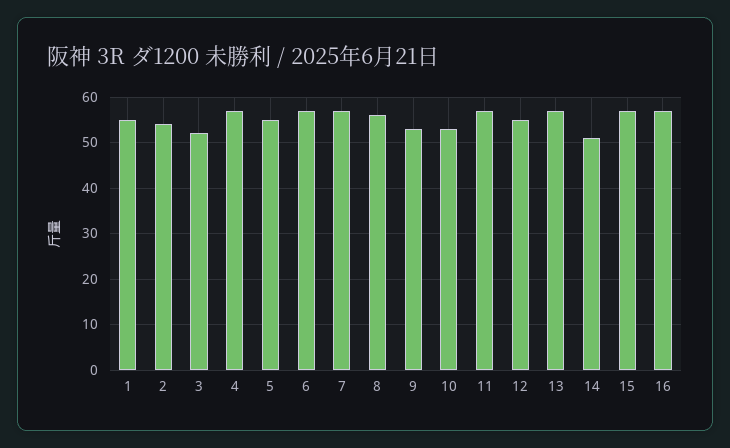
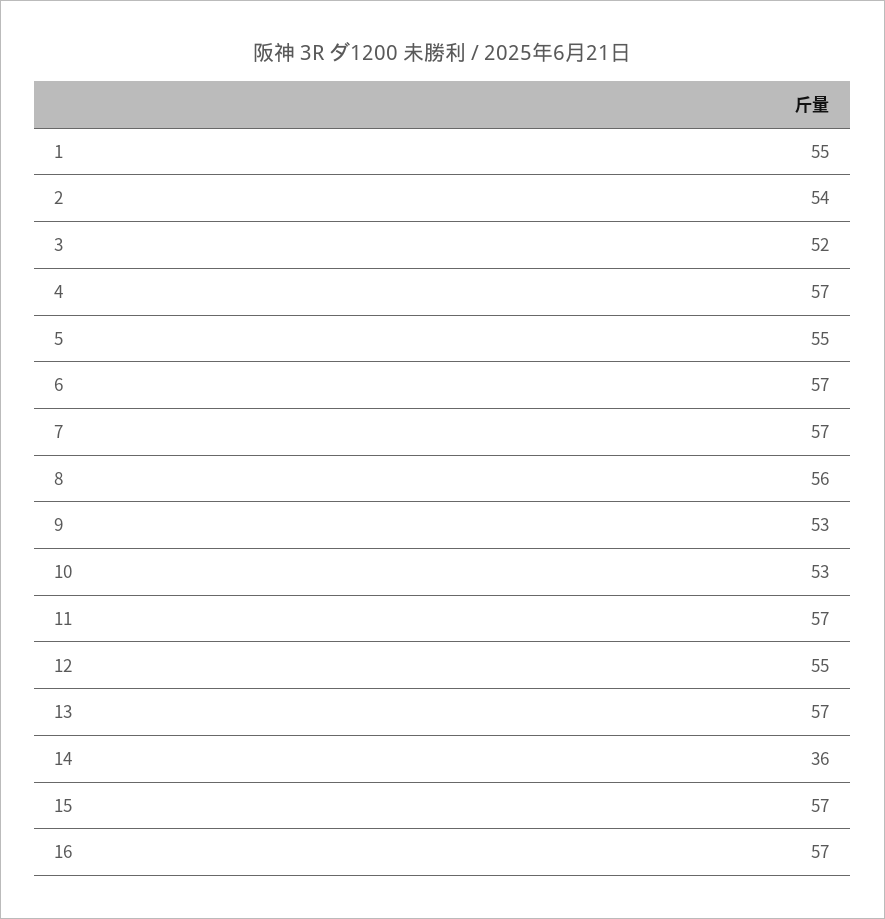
14: 50 -> 36

